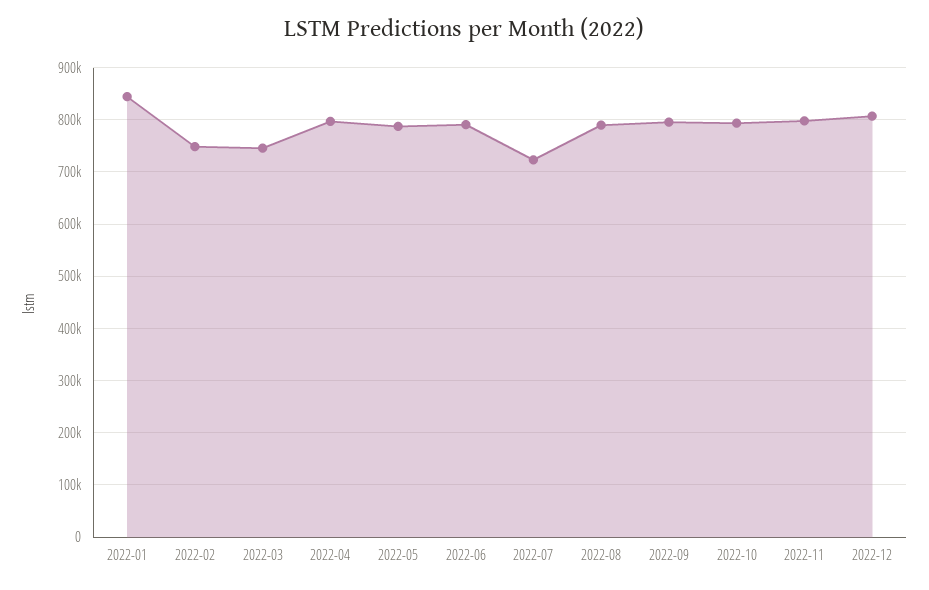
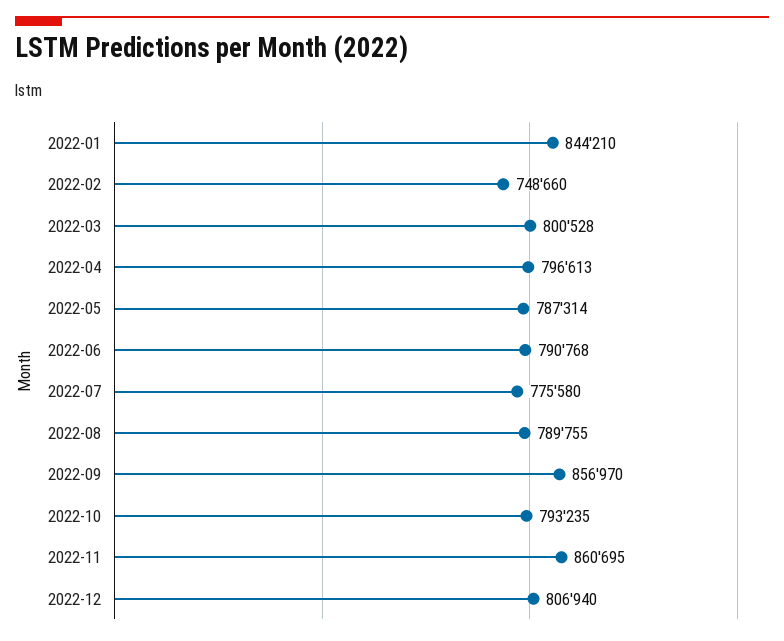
2022-03: 740000 -> 800528
2022-07: 720000 -> 775580
2022-09: 800000 -> 856970
2022-11: 800000 -> 860695

